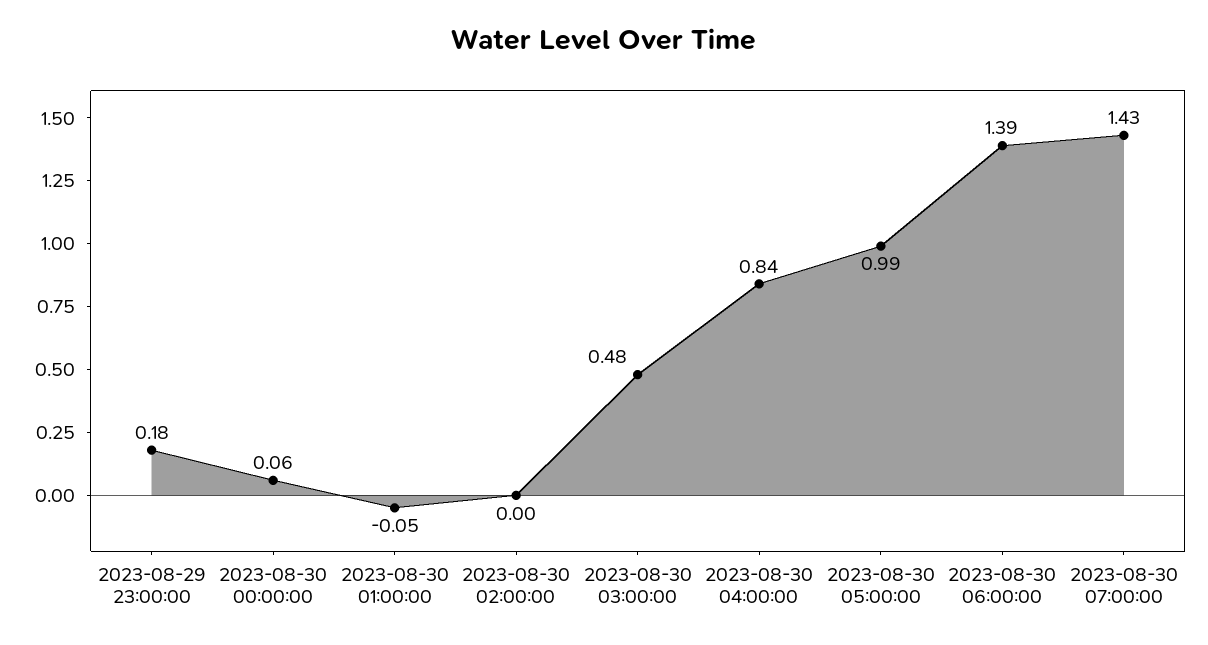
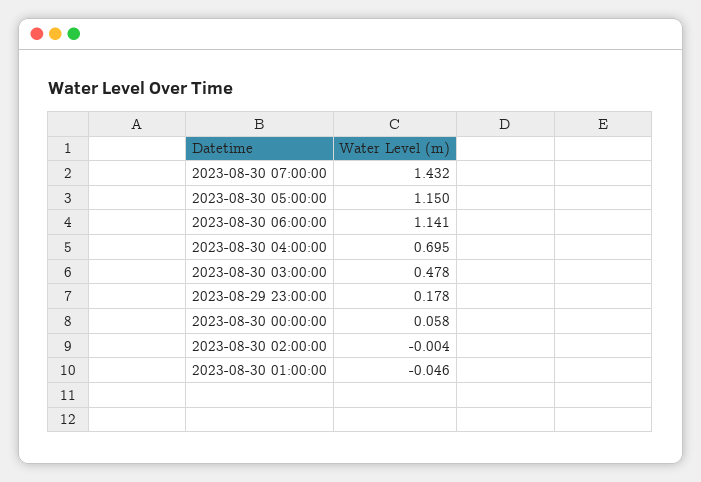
2023-08-30 04:00:00: 0.84 -> 0.695
2023-08-30 05:00:00: 0.99 -> 1.15
2023-08-30 06:00:00: 1.39 -> 1.141

